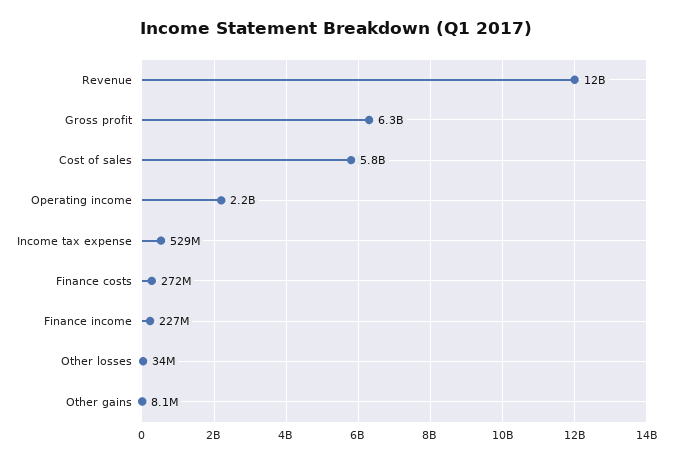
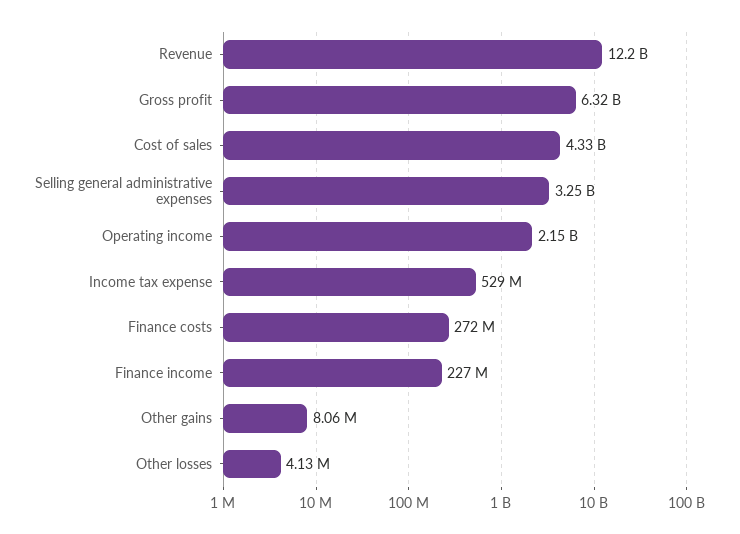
Cost of sales: 5800000000 -> 4330000000
Other losses: 34000000 -> 4130000
Selling general administrative expenses: none -> 3250000000

